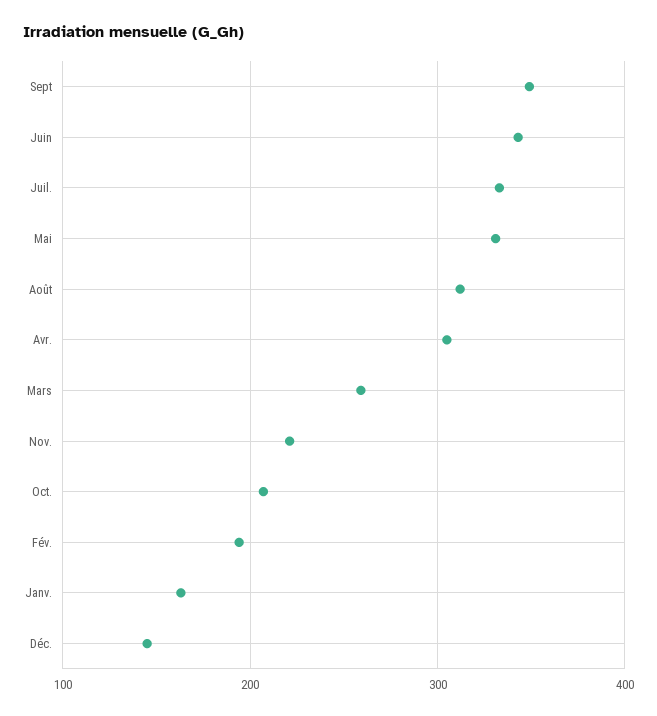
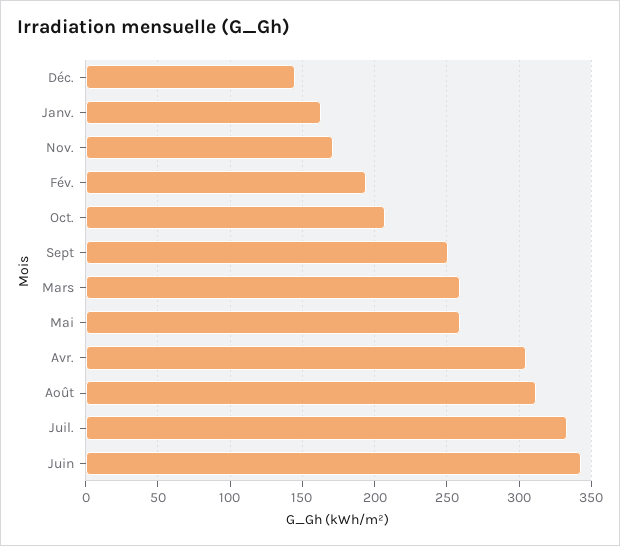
Sept: 350 -> 250
Mai: 330 -> 260
Nov.: 220 -> 170

